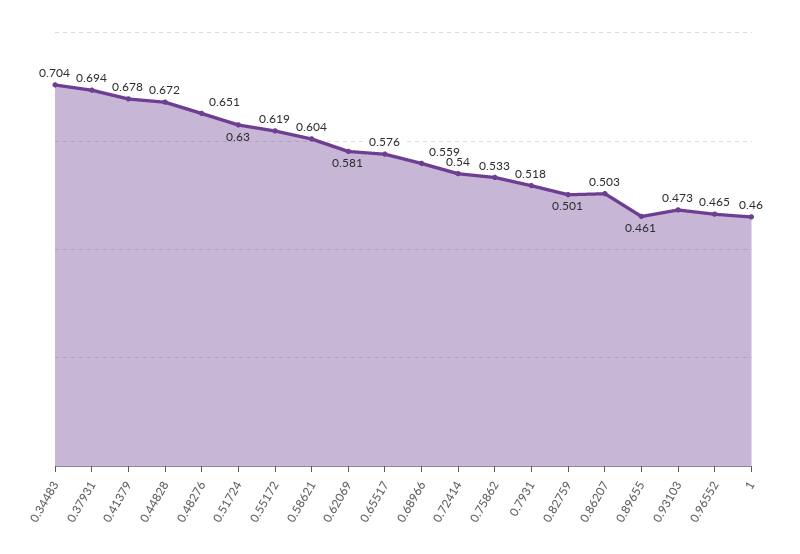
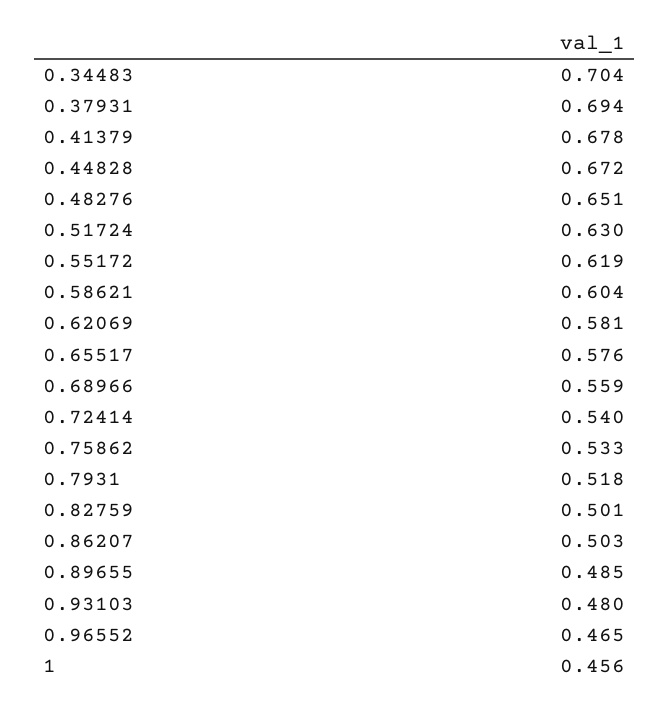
0.89655: 0.461 -> 0.485
0.93103: 0.473 -> 0.48
1: 0.46 -> 0.456

